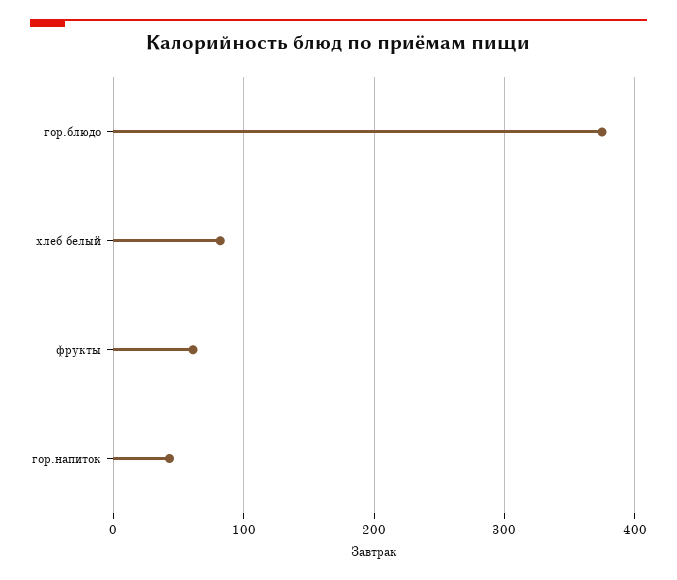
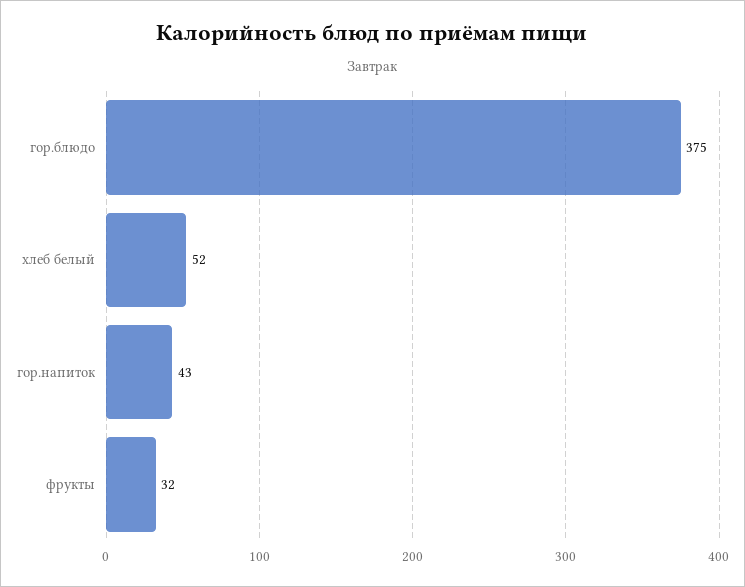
хлеб белый: 80 -> 52
фрукты: 60 -> 32

